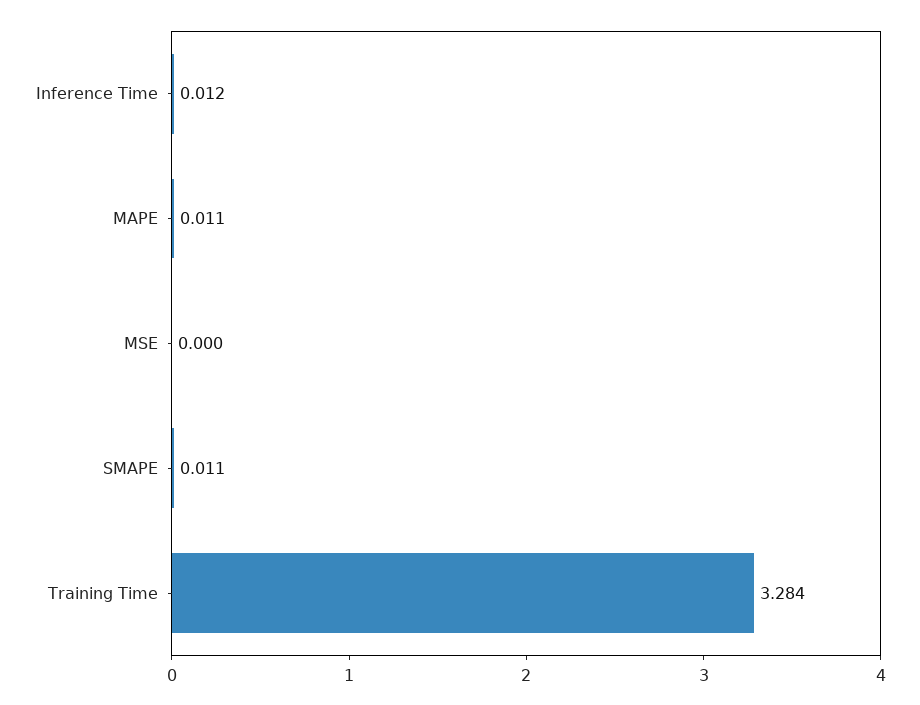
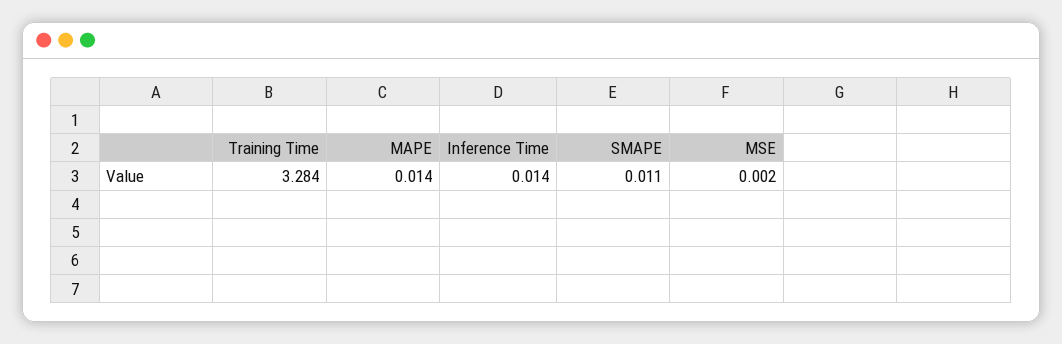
Inference Time: 0.012 -> 0.014
MAPE: 0.011 -> 0.014
MSE: 0 -> 0.002

